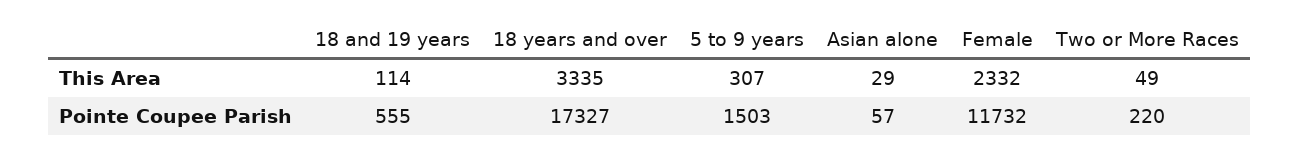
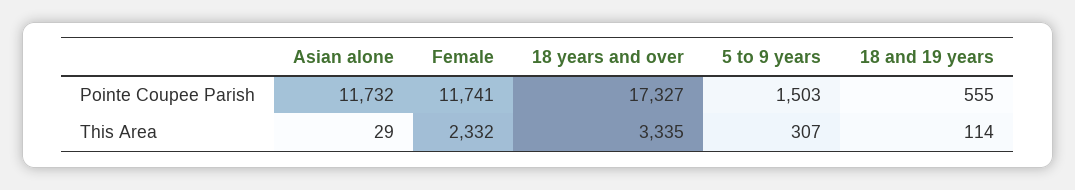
Two or More Races, This Area: 49 -> none
Asian alone, Pointe Coupee Parish: 57 -> 11732
Female, Pointe Coupee Parish: 11732 -> 11741
Two or More Races, Pointe Coupee Parish: 220 -> none

